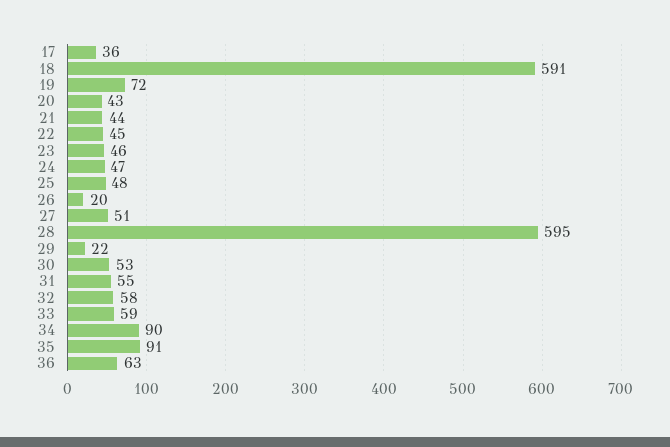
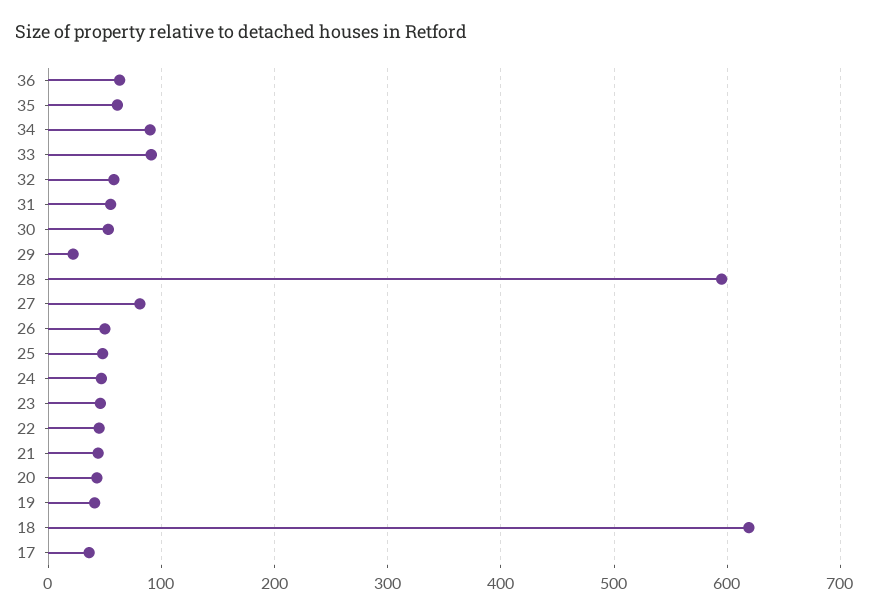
18: 591 -> 620
19: 72 -> 40
26: 20 -> 50
27: 51 -> 80
33: 59 -> 90
35: 91 -> 60

